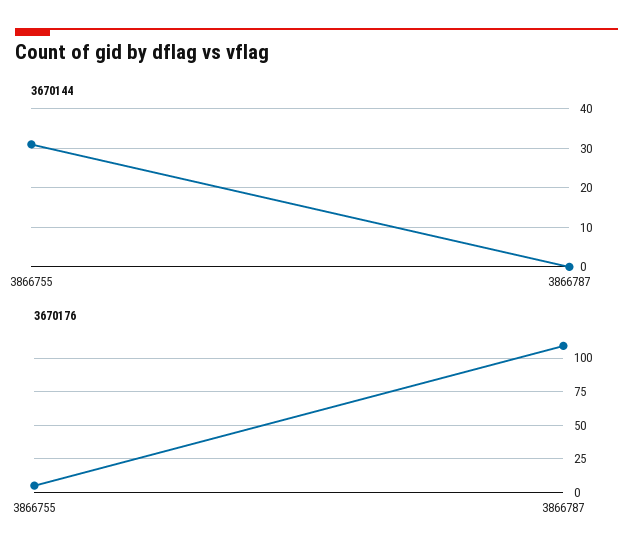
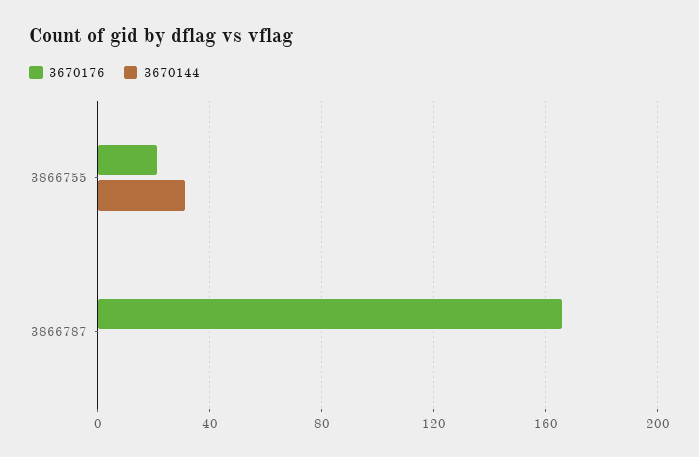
3670176, 3866755: 5 -> 20
3670176, 3866787: 110 -> 165

